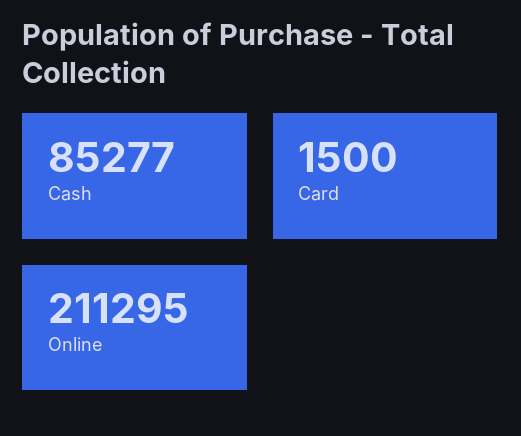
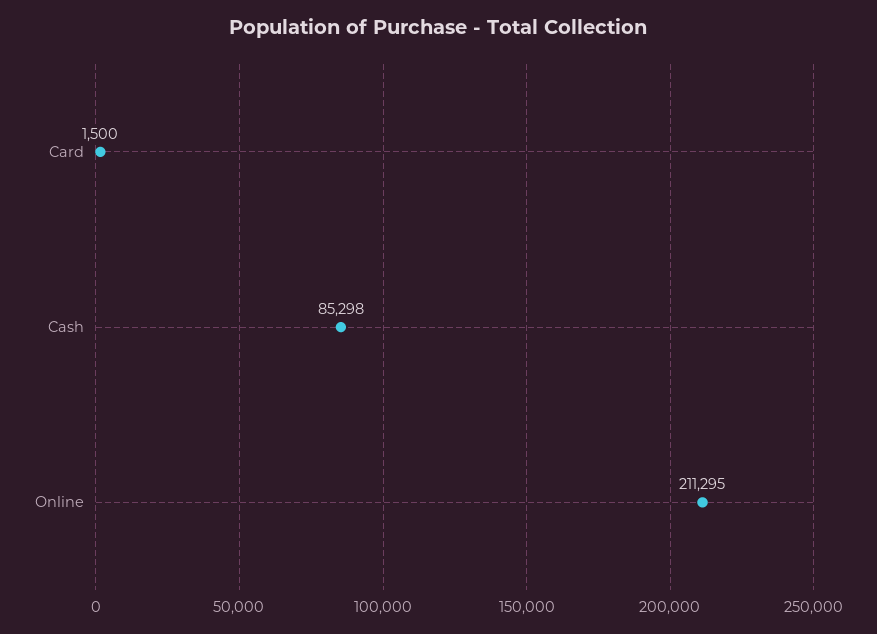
Cash: 85277 -> 85298

